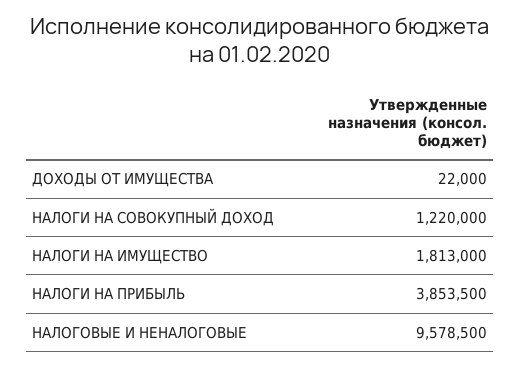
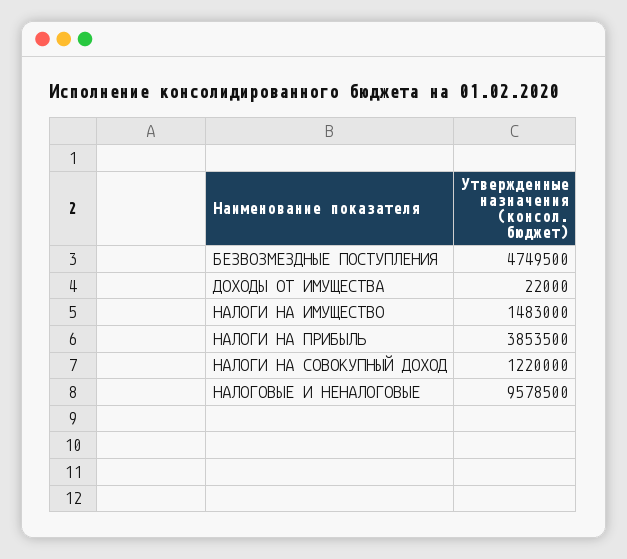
НАЛОГИ НА ИМУЩЕСТВО: 1813000 -> 1483000
БЕЗВОЗМЕЗДНЫЕ ПОСТУПЛЕНИЯ: none -> 4749500

